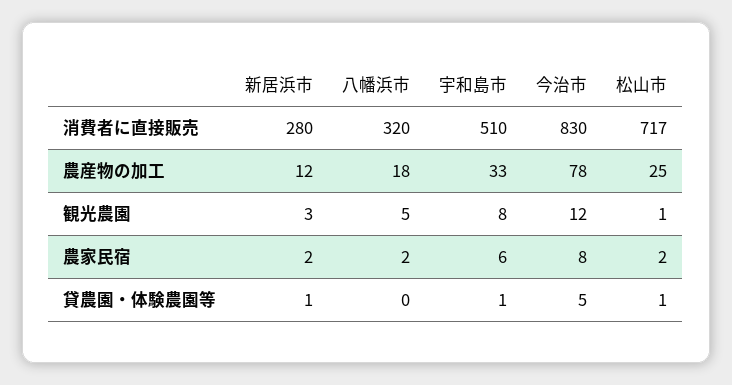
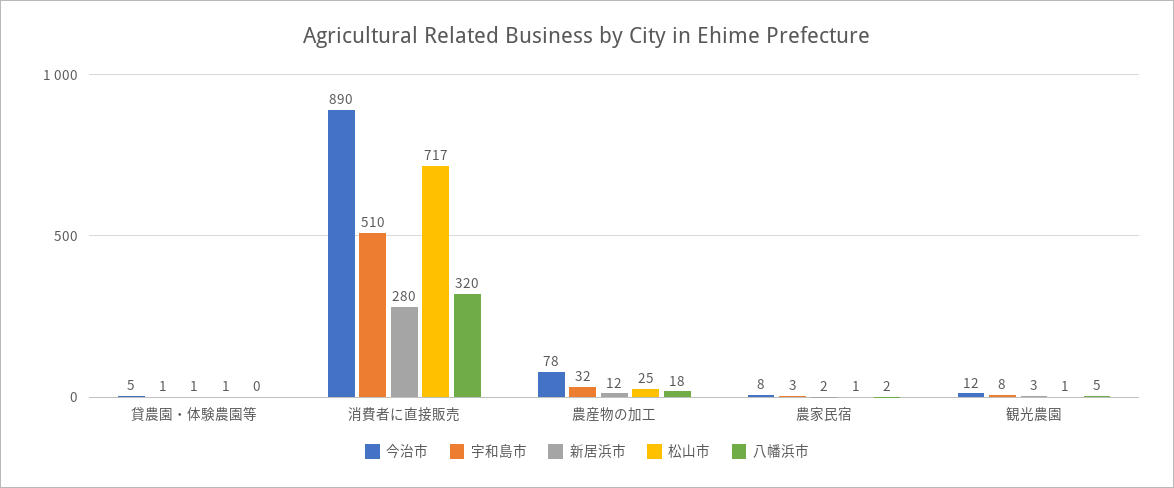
今治市, 消費者に直接販売: 830 -> 890
宇和島市, 農産物の加工: 33 -> 32
宇和島市, 農家民宿: 6 -> 3
松山市, 農家民宿: 2 -> 1

